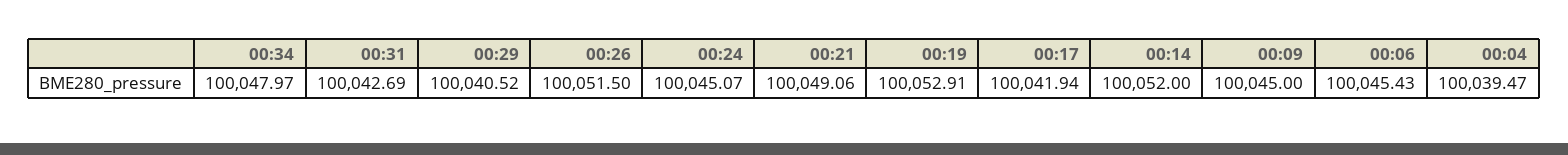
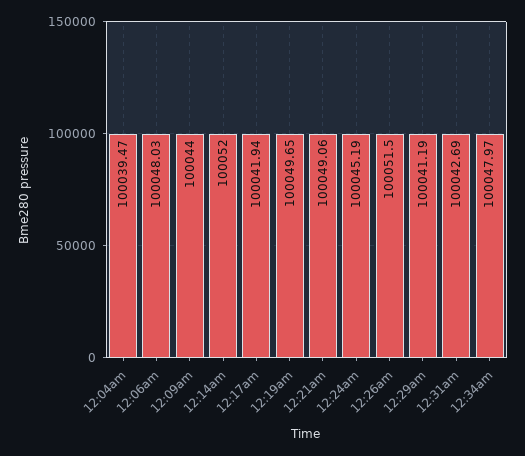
00:29: 100040.52 -> 100041.19
00:24: 100045.07 -> 100045.19
00:19: 100052.91 -> 100049.65
00:09: 100045 -> 100044
00:06: 100045.43 -> 100048.03

